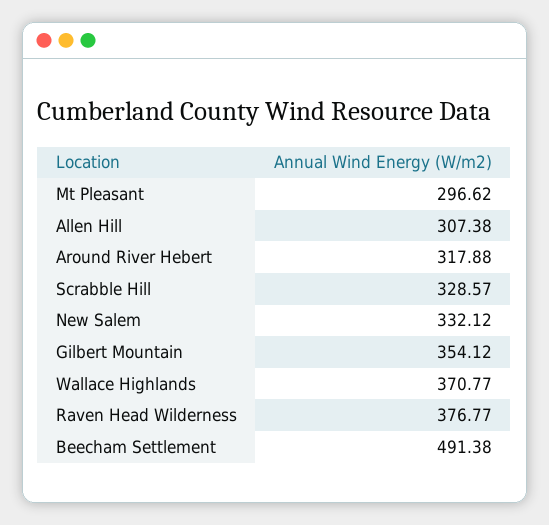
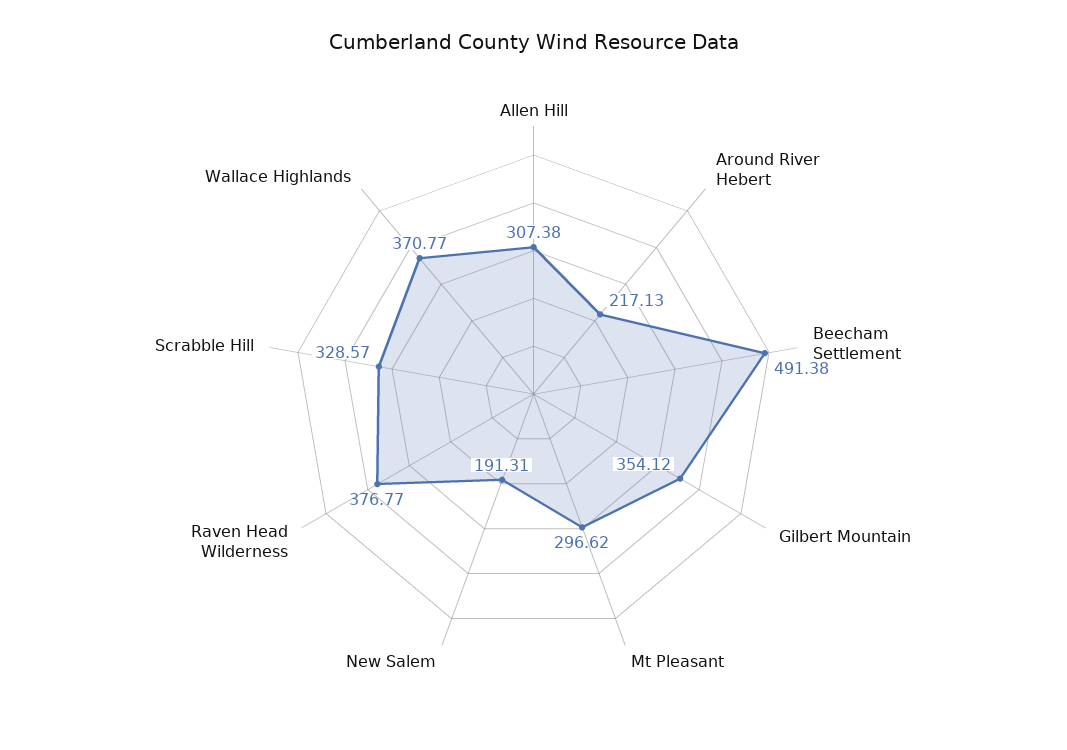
Around River Hebert: 317.88 -> 217.13
New Salem: 332.12 -> 191.31

